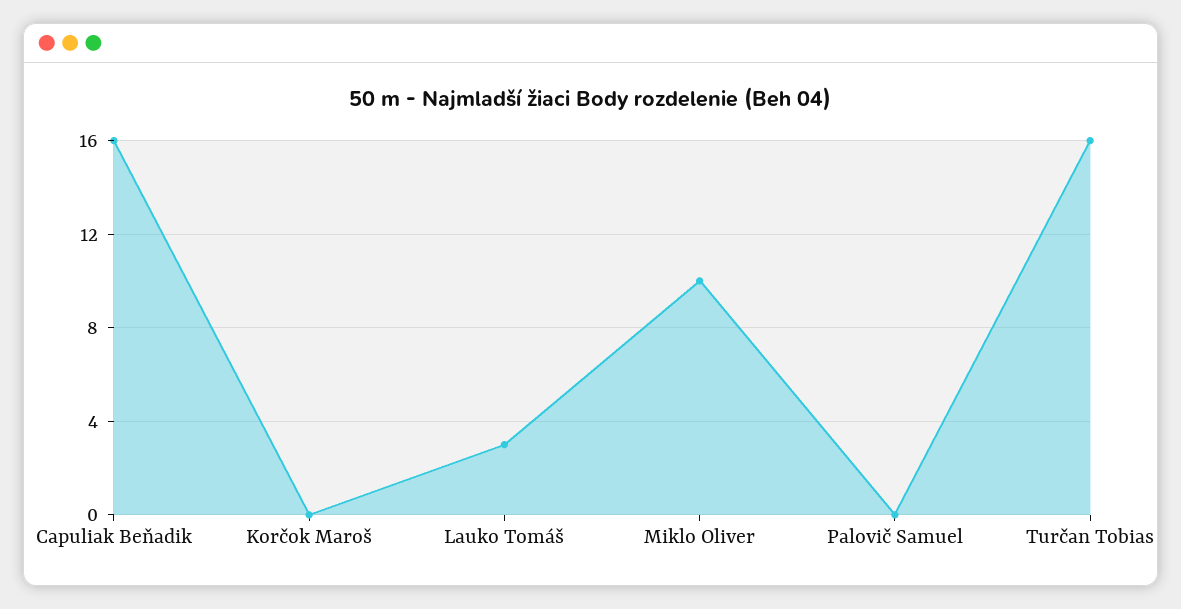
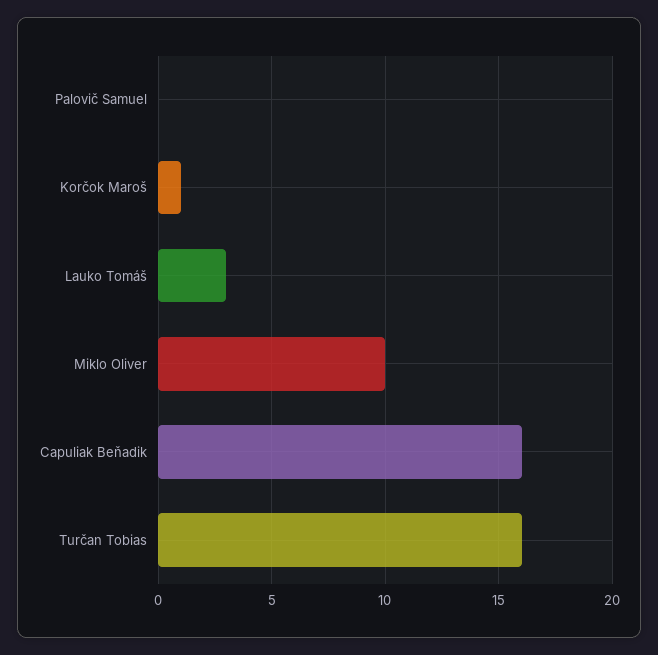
Korčok Maroš: 0 -> 1

